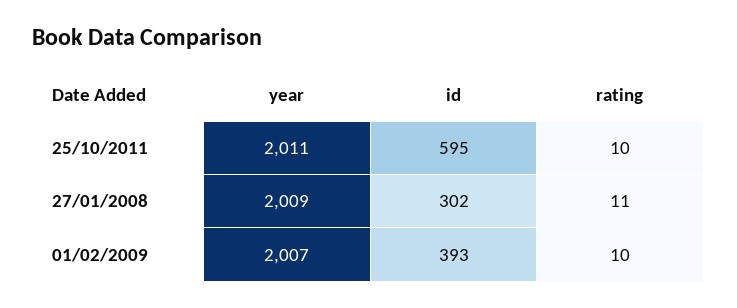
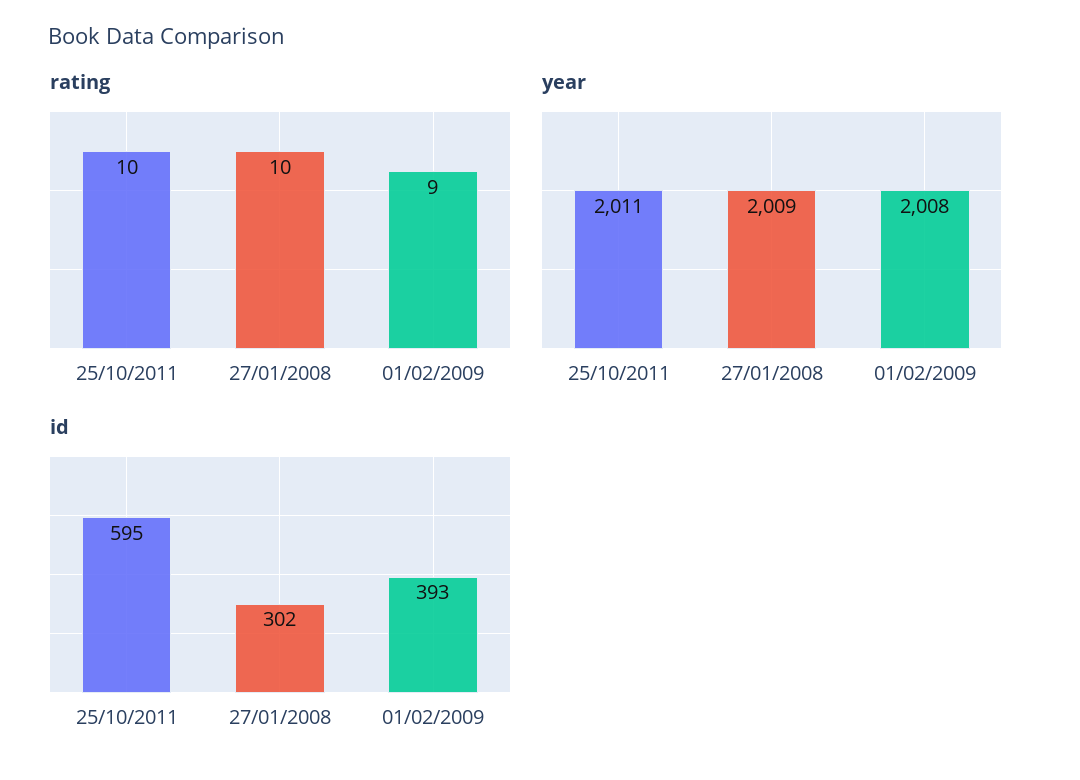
rating, 27/01/2008: 11 -> 10
year, 01/02/2009: 2007 -> 2008
rating, 01/02/2009: 10 -> 9

